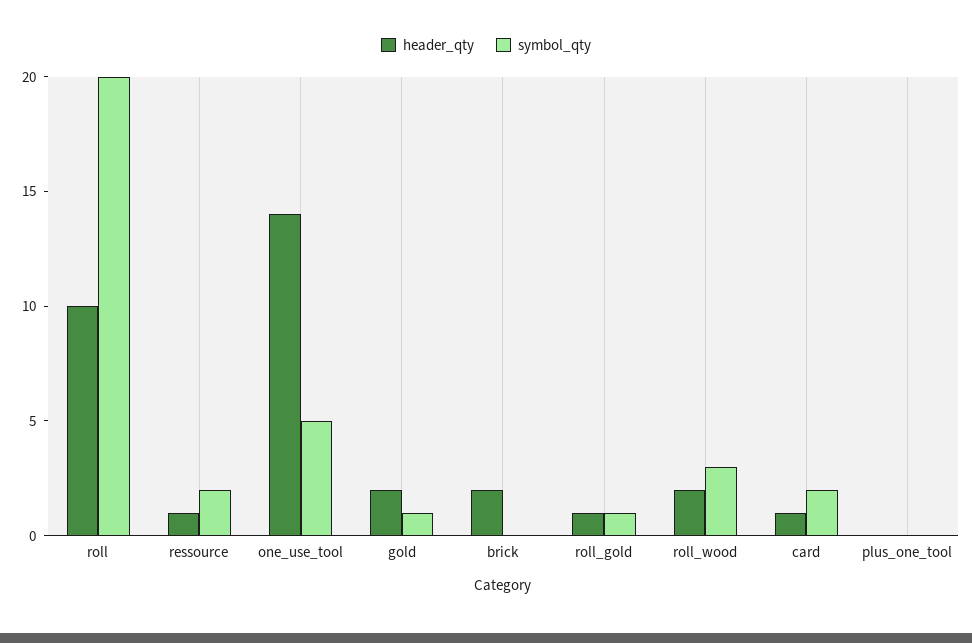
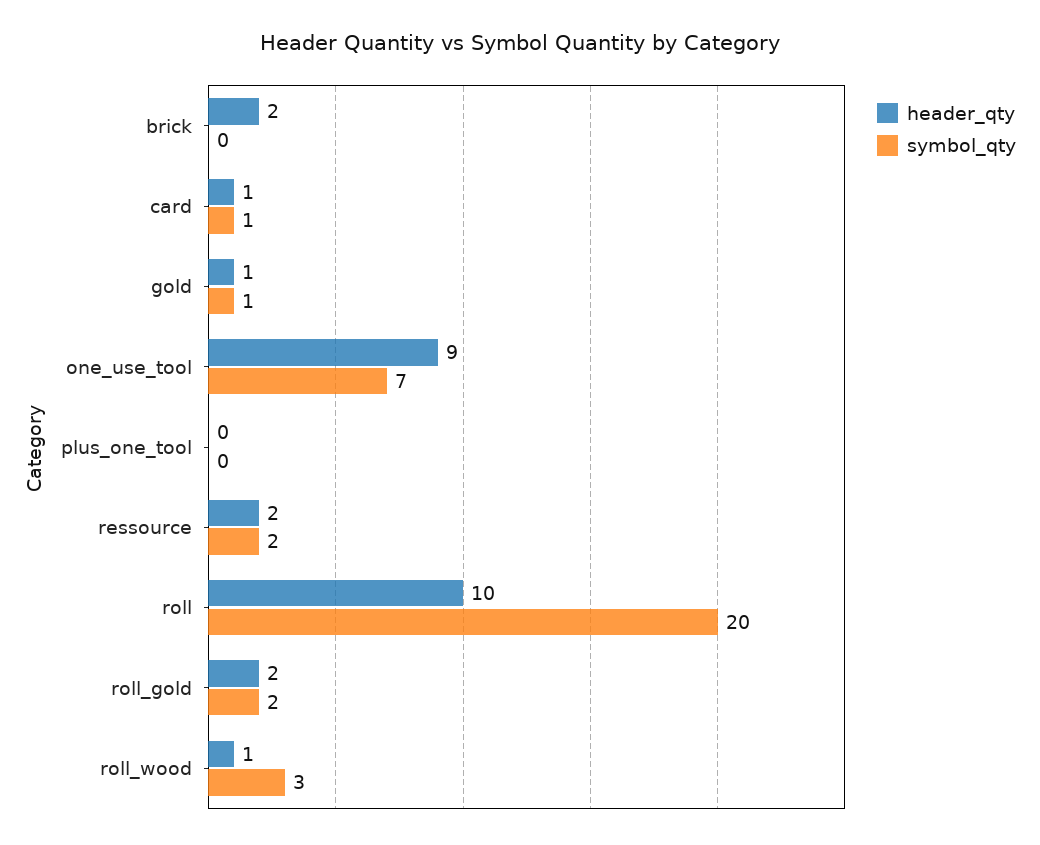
header_qty, ressource: 1 -> 2
header_qty, one_use_tool: 14 -> 9
symbol_qty, one_use_tool: 5 -> 7
header_qty, gold: 2 -> 1
header_qty, roll_gold: 1 -> 2
symbol_qty, roll_gold: 1 -> 2
header_qty, roll_wood: 2 -> 1
symbol_qty, card: 2 -> 1

